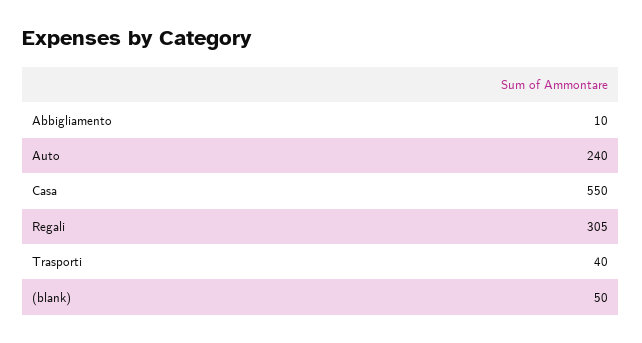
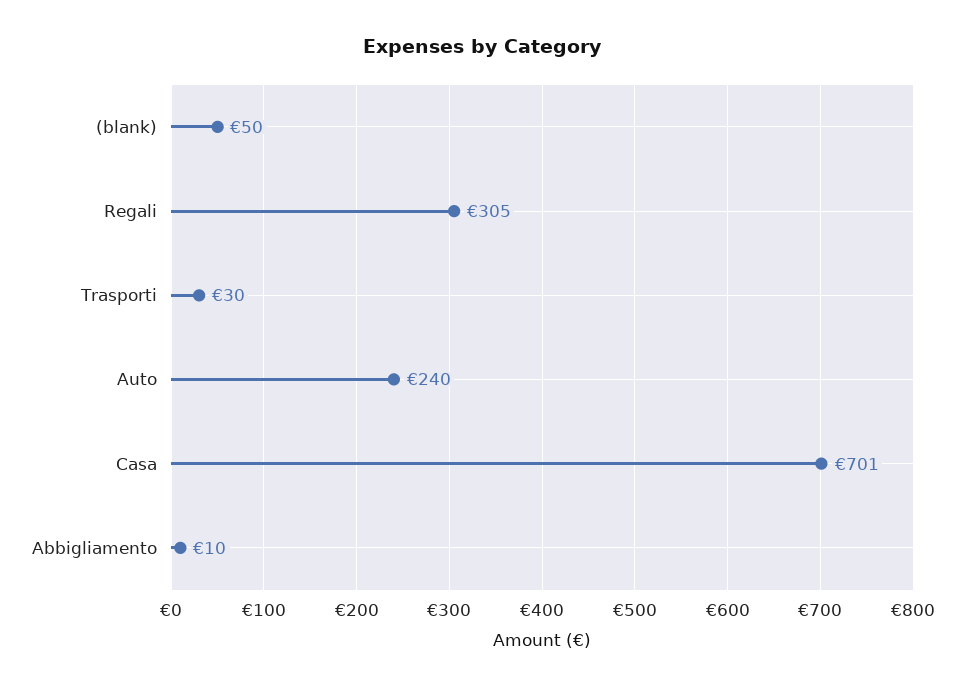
Casa: 550 -> 701
Trasporti: 40 -> 30

